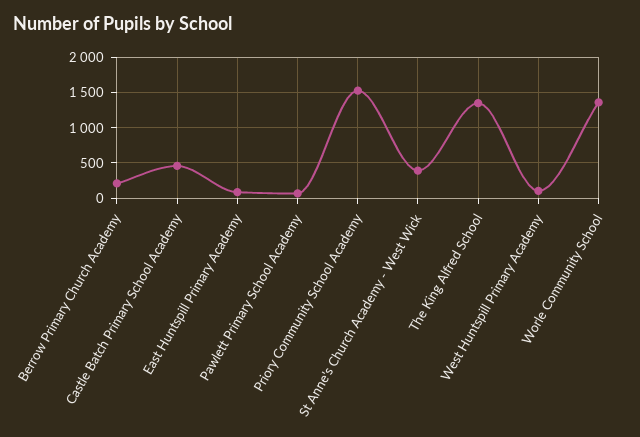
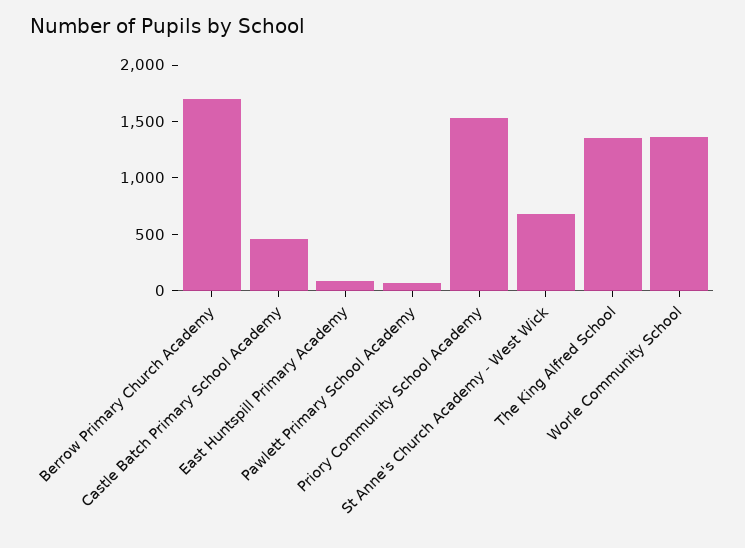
Berrow Primary Church Academy: 200 -> 1700
St Anne's Church Academy - West Wick: 400 -> 700
West Huntspill Primary Academy: 100 -> none

